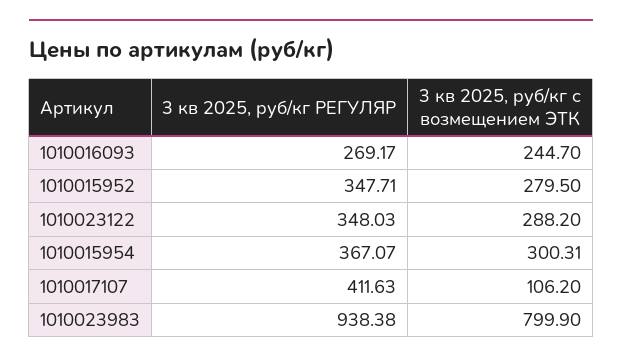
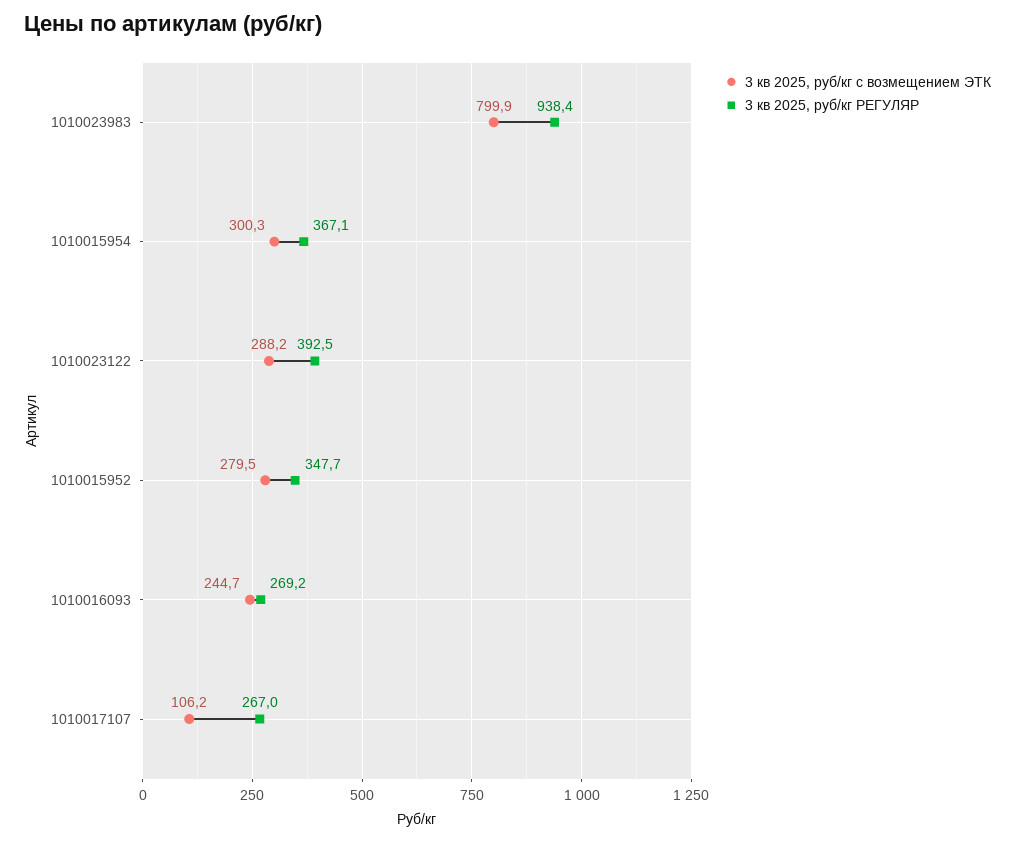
3 кв 2025, руб/кг РЕГУЛЯР, 1010023122: 348.03 -> 392.5
3 кв 2025, руб/кг РЕГУЛЯР, 1010017107: 411.63 -> 267

